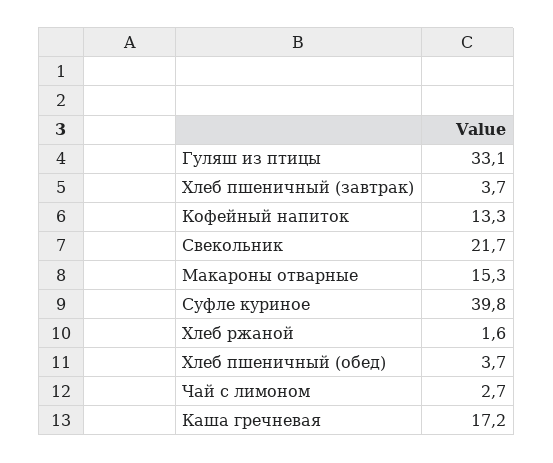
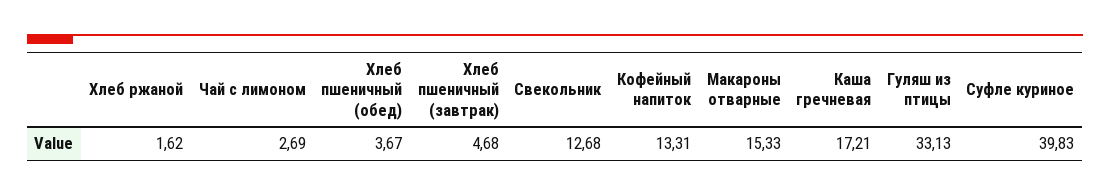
Хлеб пшеничный (завтрак): 3.7 -> 4.68
Свекольник: 21.7 -> 12.68

